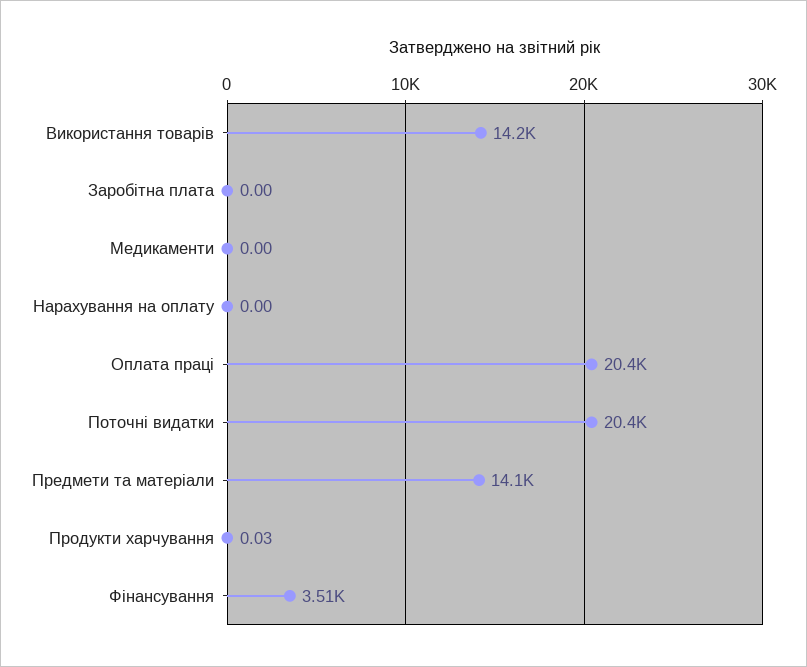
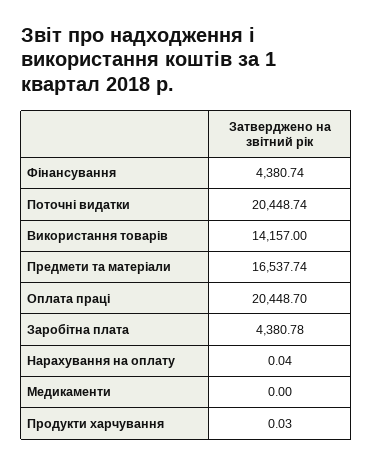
Заробітна плата: 0 -> 4380.78
Нарахування на оплату: 0 -> 0.04
Предмети та матеріали: 14100 -> 16537.74
Фінансування: 3510 -> 4380.74

